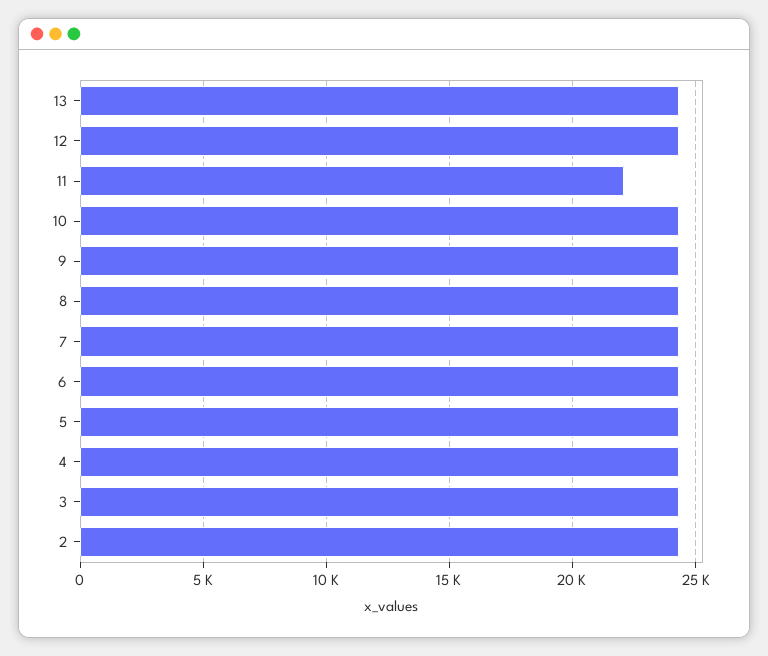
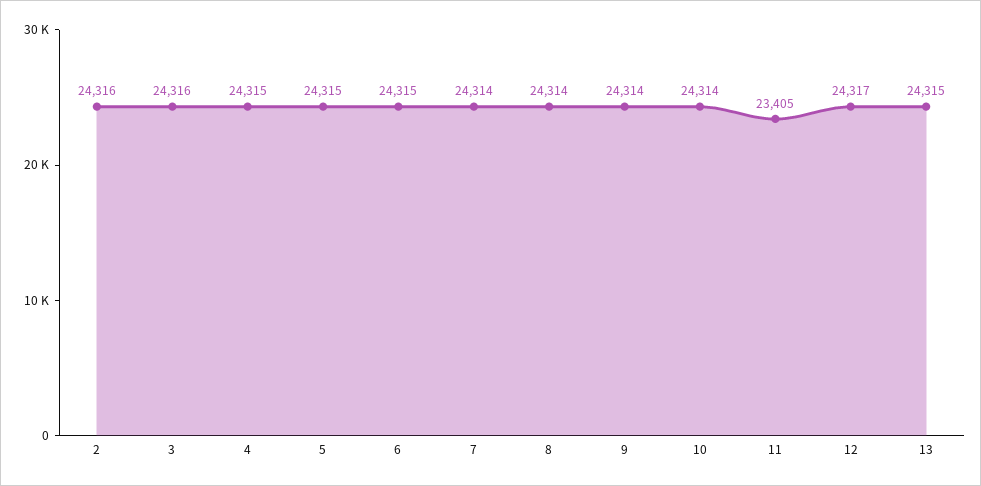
11: 22000 -> 23405

